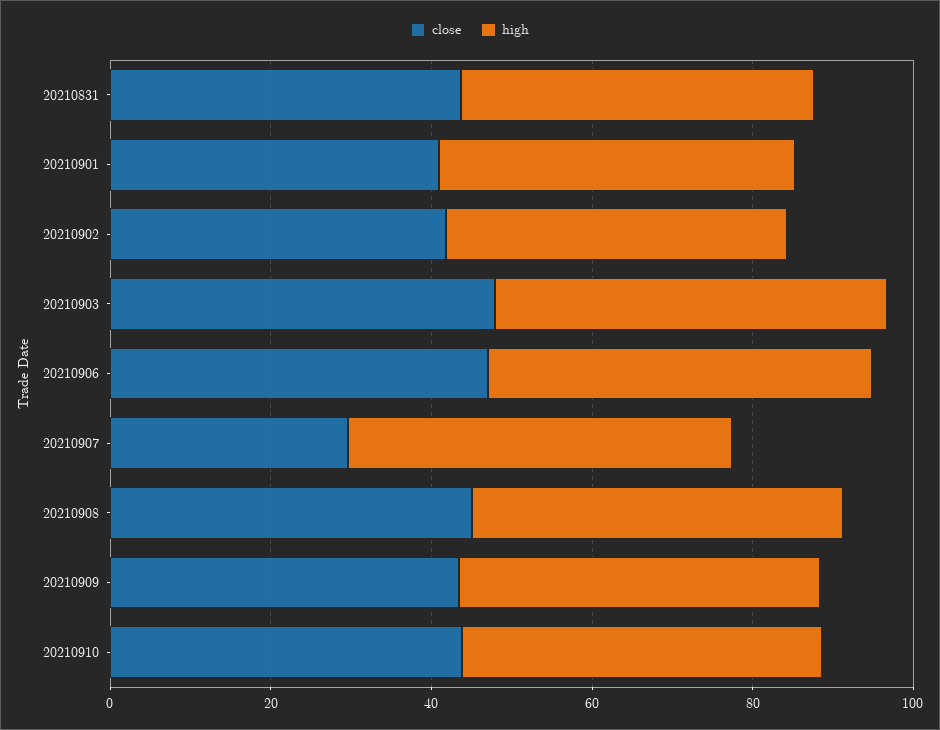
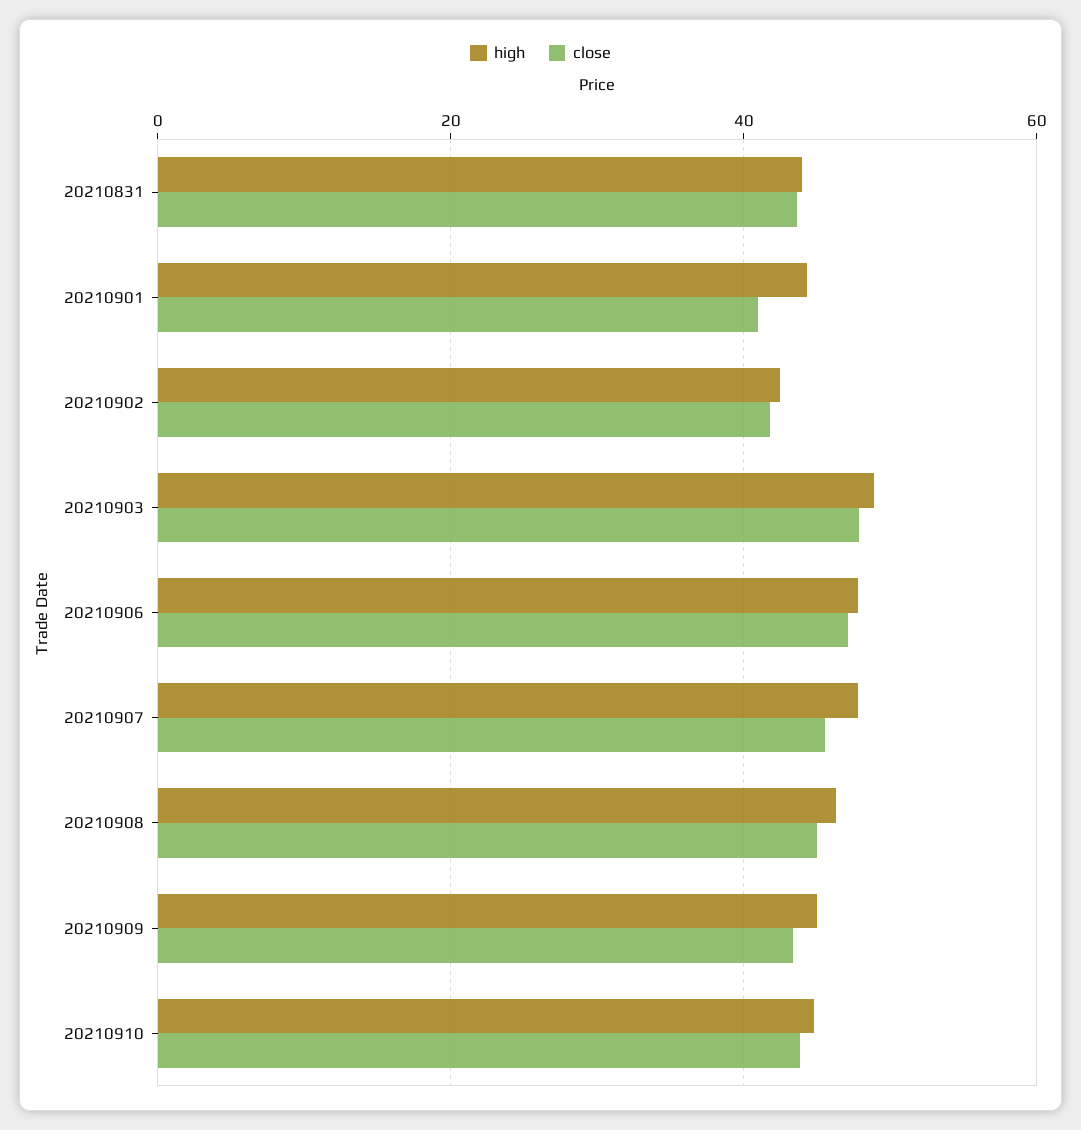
close, 20210907: 30 -> 46

